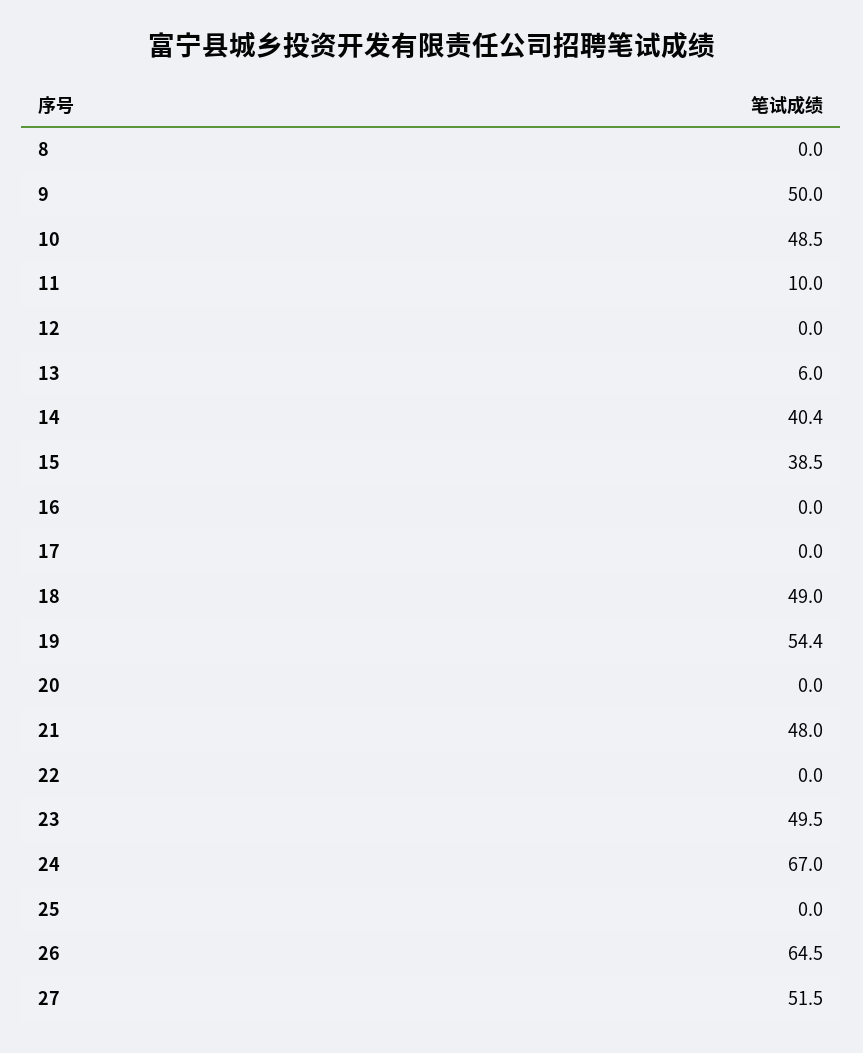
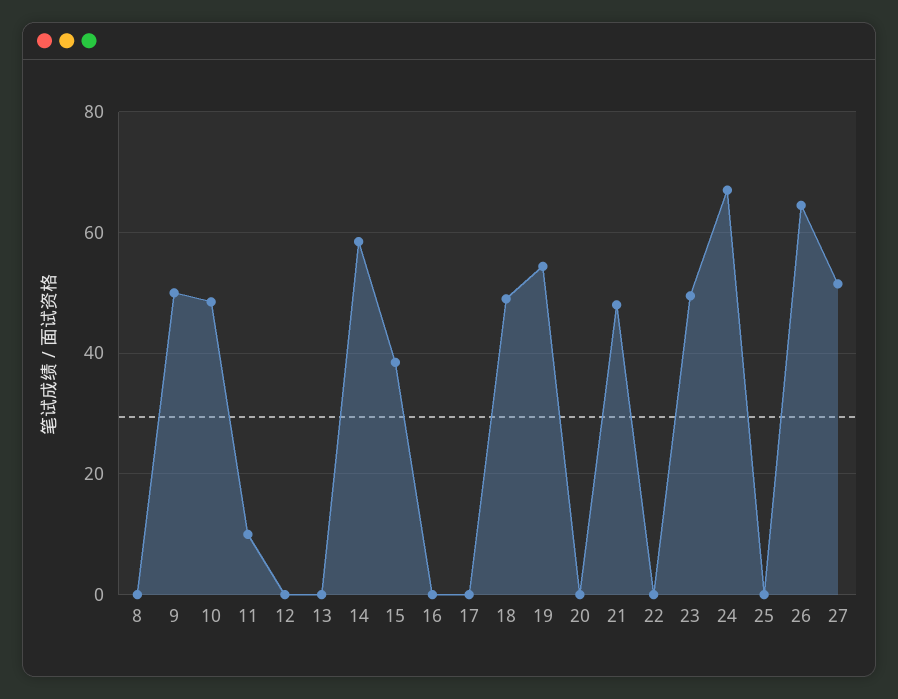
13: 6 -> 0
14: 40.4 -> 58

